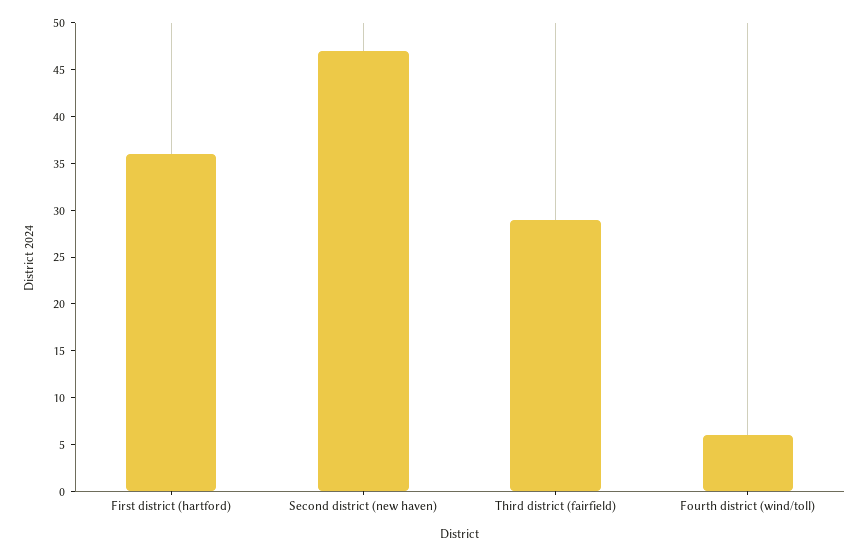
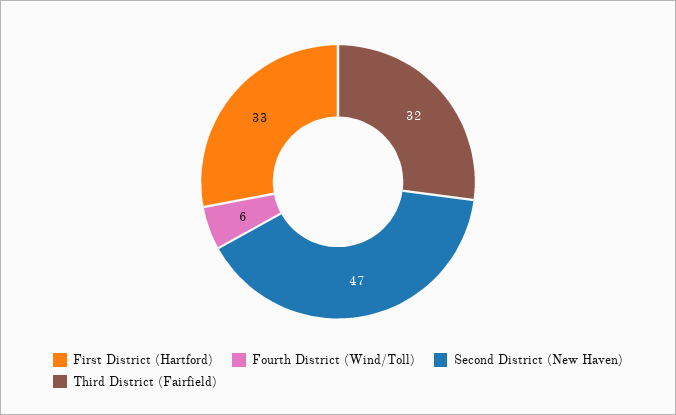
First district (hartford): 36 -> 33
Third district (fairfield): 29 -> 32

